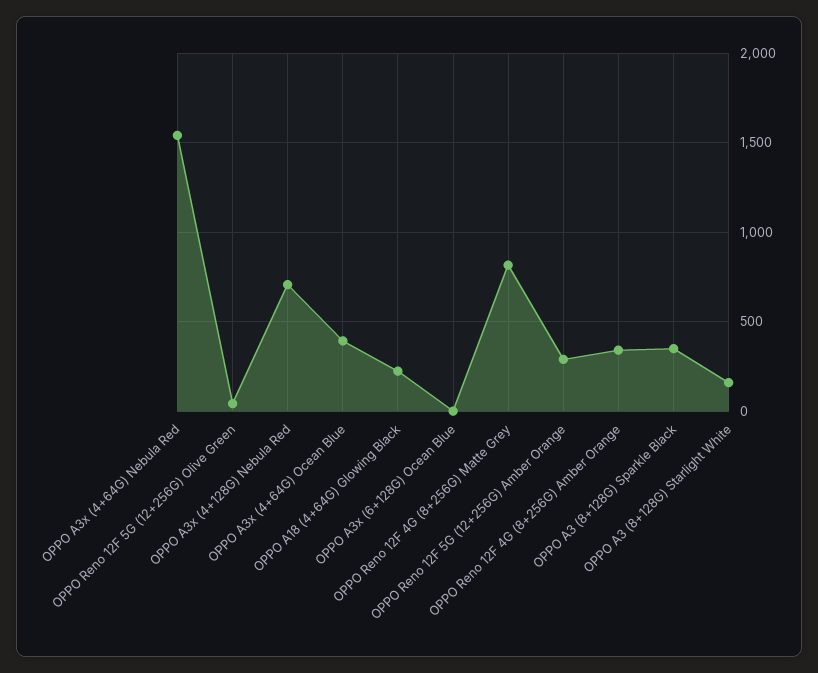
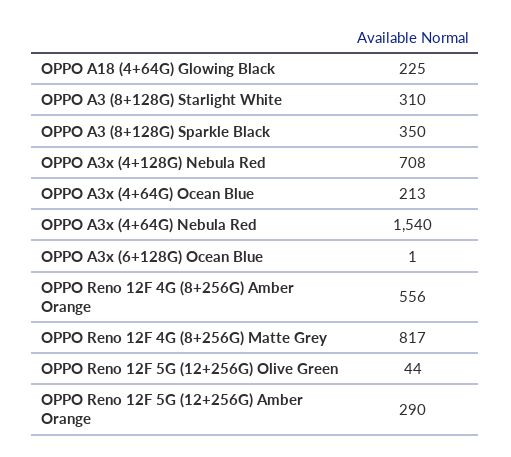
OPPO A3x (4+64G) Ocean Blue: 400 -> 213
OPPO Reno 12F 4G (8+256G) Amber Orange: 350 -> 556
OPPO A3 (8+128G) Starlight White: 150 -> 310

